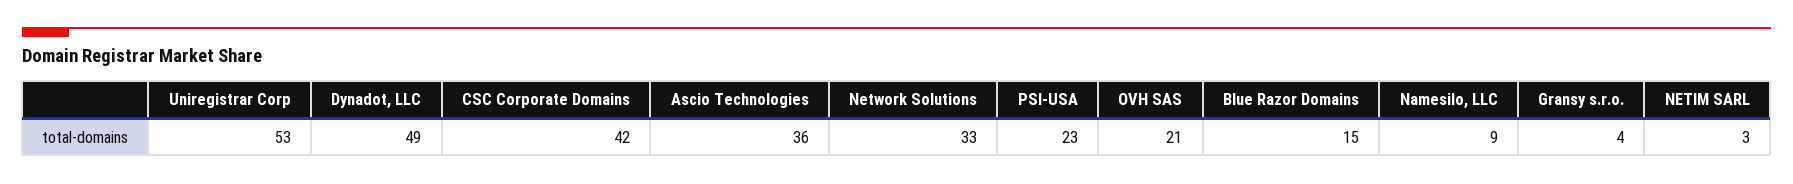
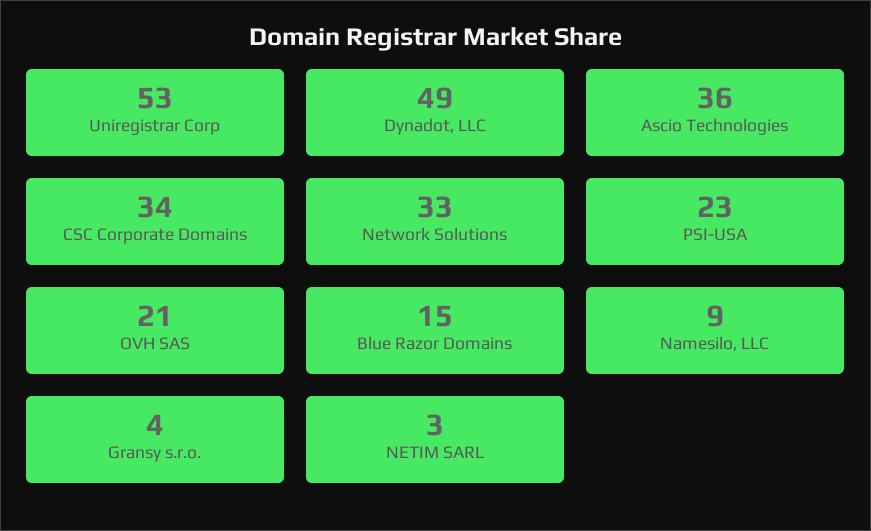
CSC Corporate Domains: 42 -> 34

